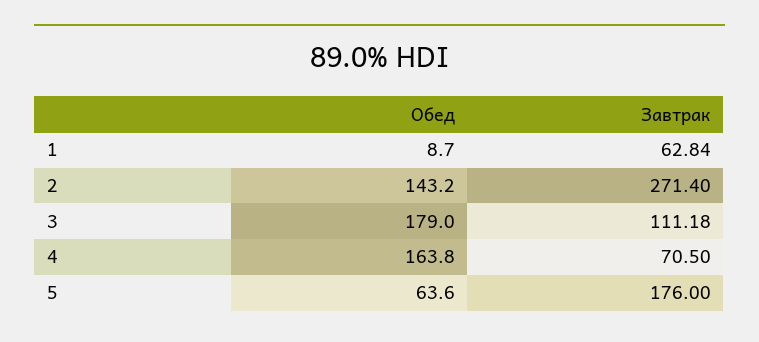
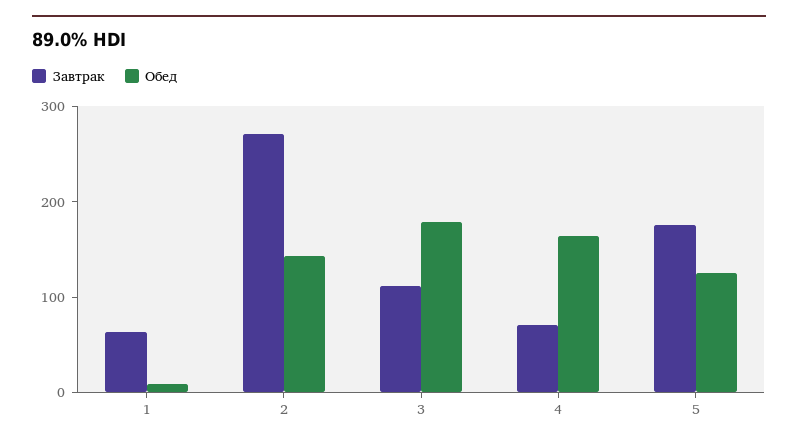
Обед, 5: 63.6 -> 120

